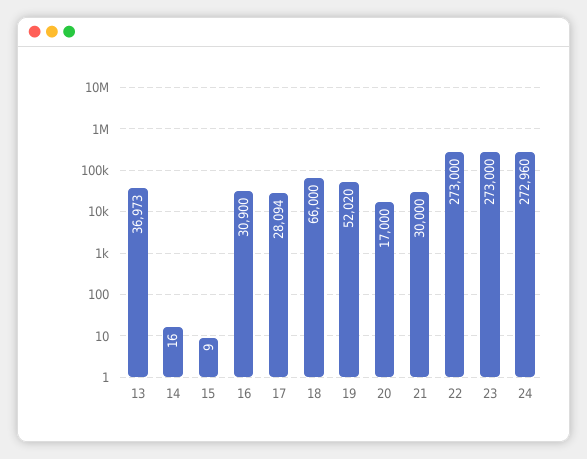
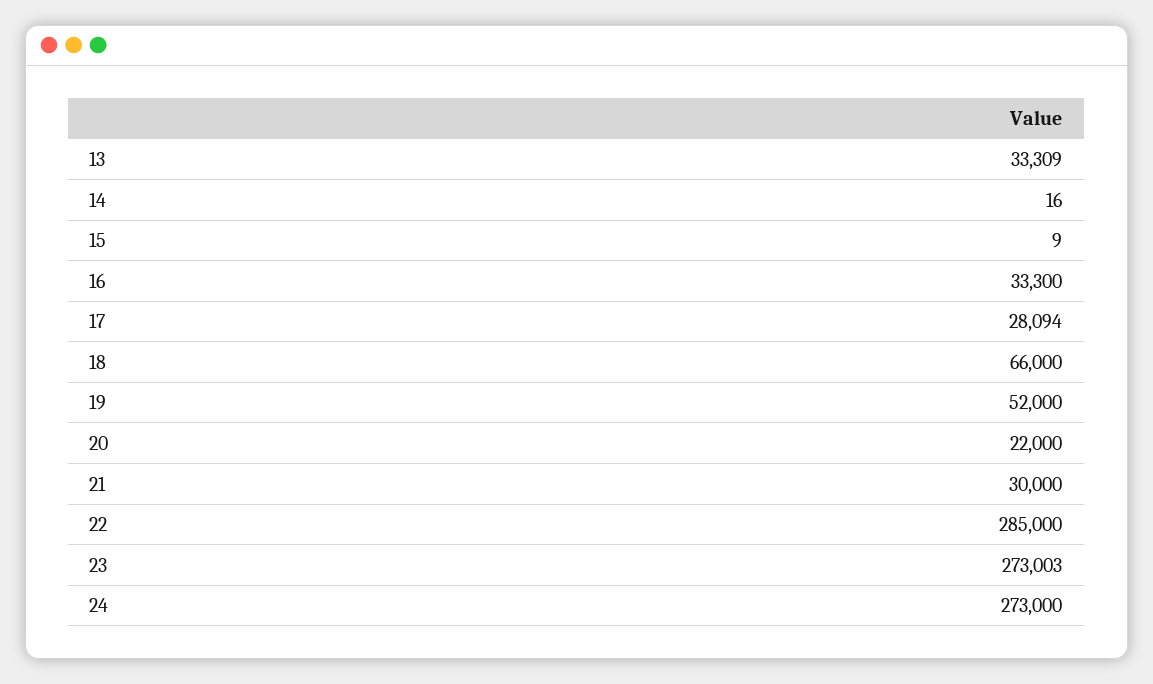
13: 36973 -> 33309
16: 30900 -> 33300
19: 52020 -> 52000
20: 17000 -> 22000
22: 273000 -> 285000
23: 273000 -> 273003
24: 272960 -> 273000

